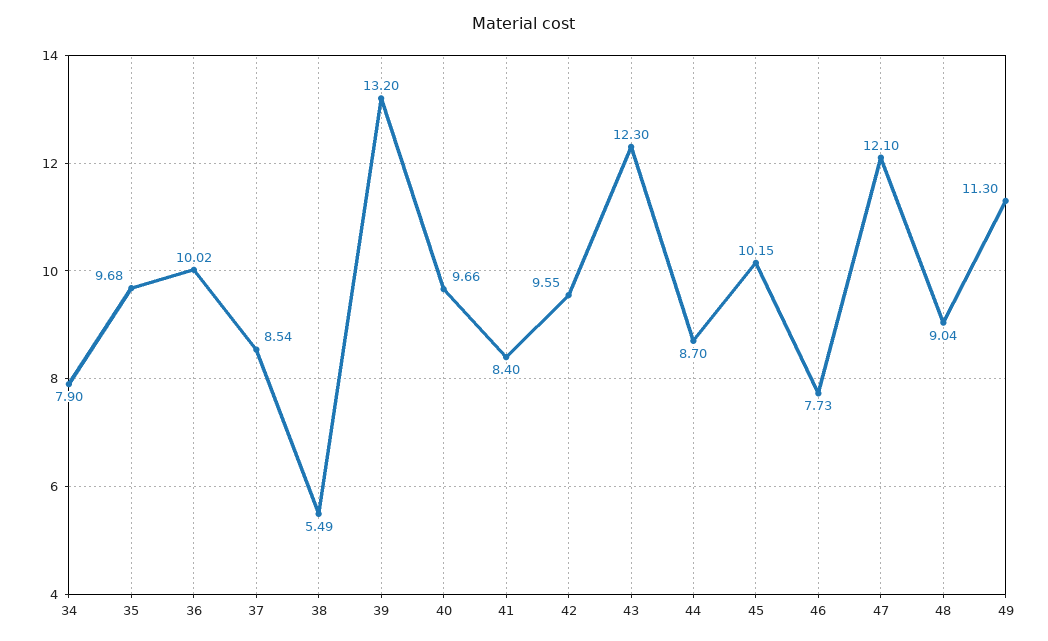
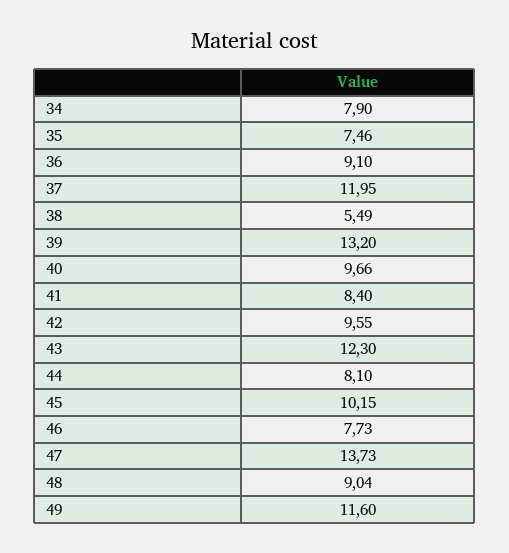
35: 9.68 -> 7.46
36: 10.02 -> 9.1
37: 8.54 -> 11.95
44: 8.7 -> 8.1
47: 12.1 -> 13.73
49: 11.3 -> 11.6

